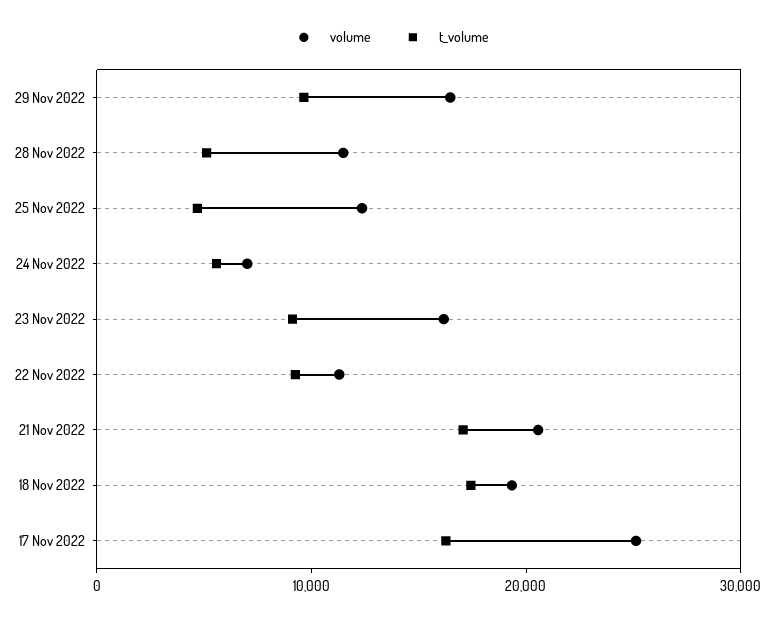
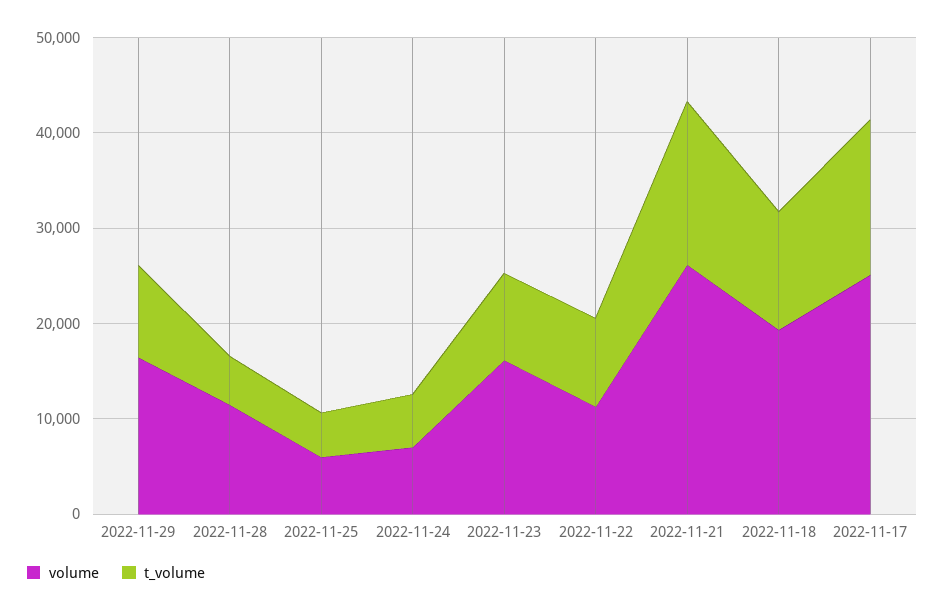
volume, 25 Nov 2022: 12000 -> 6000
volume, 21 Nov 2022: 20000 -> 26000
t_volume, 18 Nov 2022: 18000 -> 12000

